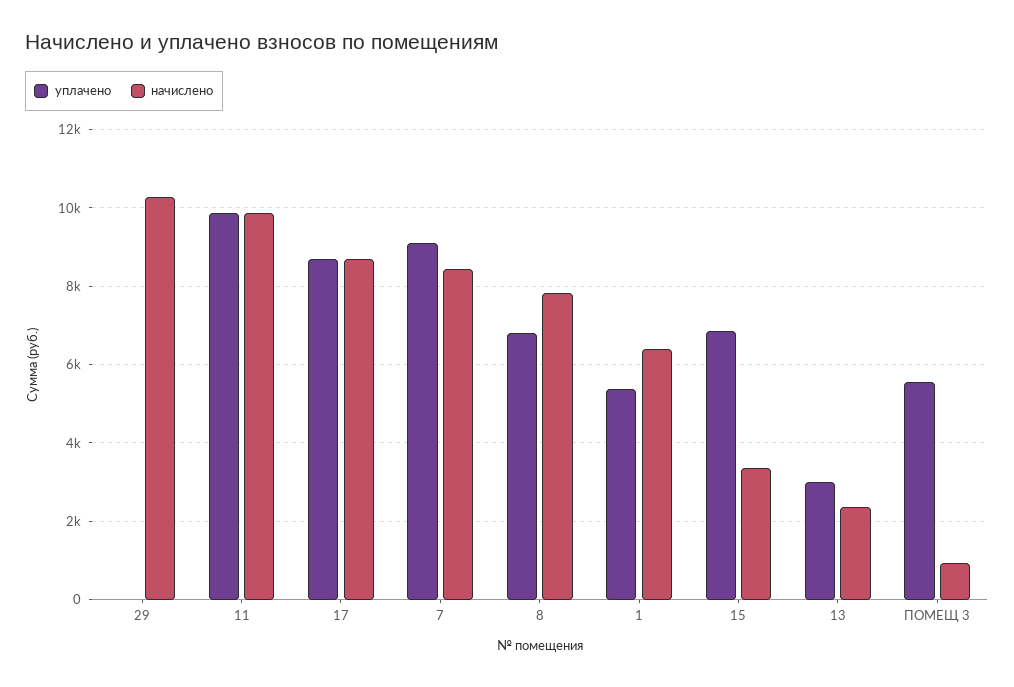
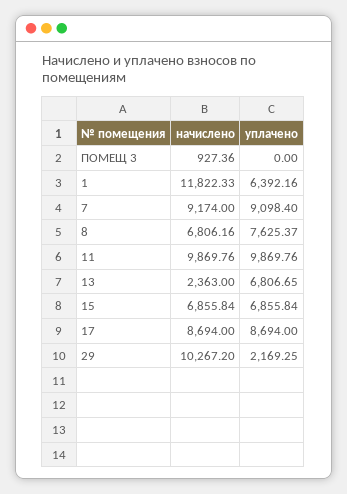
уплачено, 29: 0 -> 2169.25
начислено, 7: 8400 -> 9174
уплачено, 8: 6800 -> 7625.37
начислено, 8: 7800 -> 6806.16
уплачено, 1: 5400 -> 6392.16
начислено, 1: 6400 -> 11822.33
начислено, 15: 3400 -> 6855.84
уплачено, 13: 3000 -> 6806.65
уплачено, ПОМЕЩ 3: 5600 -> 0

